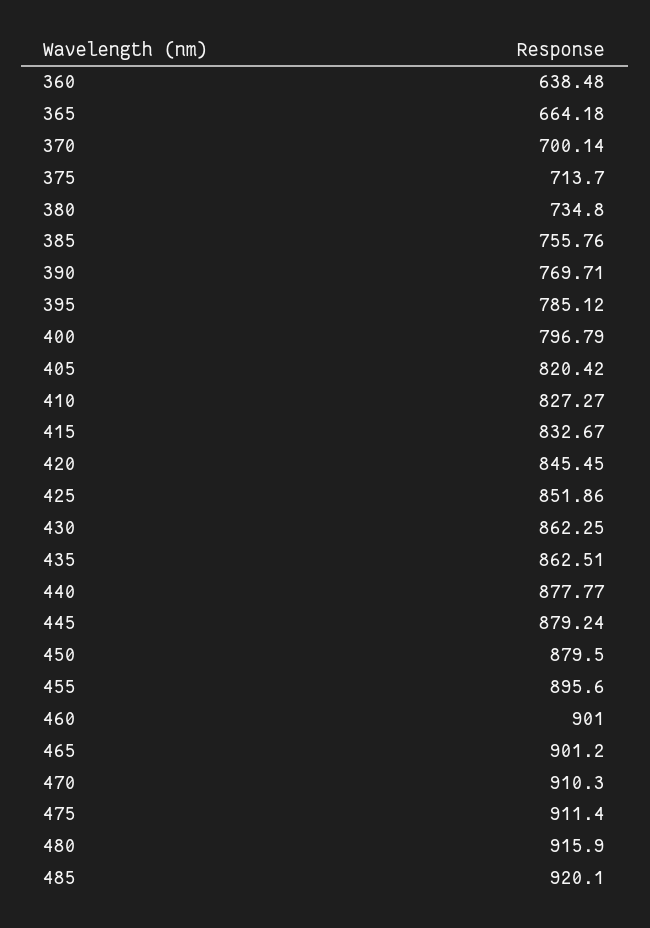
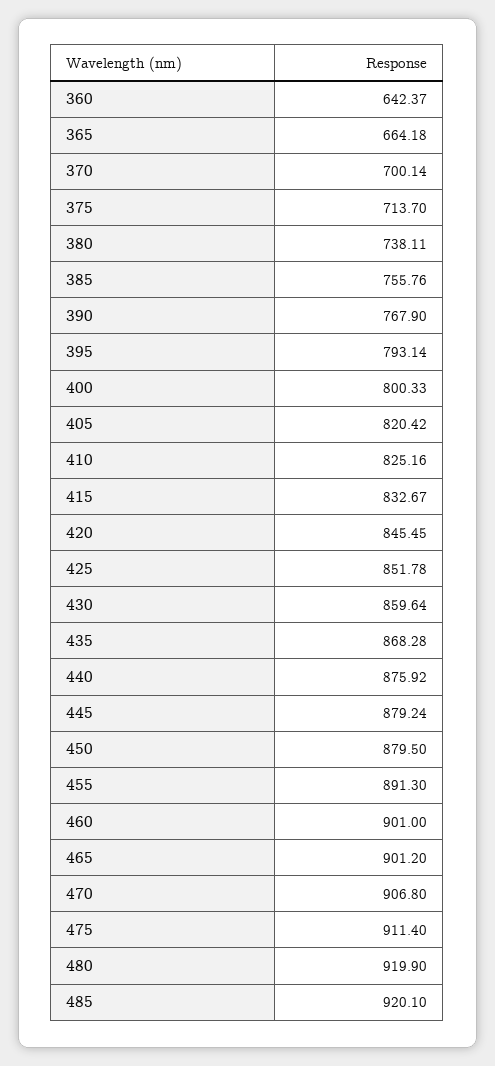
360: 638.48 -> 642.37
380: 734.8 -> 738.11
390: 769.71 -> 767.9
395: 785.12 -> 793.14
400: 796.79 -> 800.33
410: 827.27 -> 825.16
425: 851.86 -> 851.78
430: 862.25 -> 859.64
435: 862.51 -> 868.28
440: 877.77 -> 875.92
455: 895.6 -> 891.3
470: 910.3 -> 906.8
480: 915.9 -> 919.9

